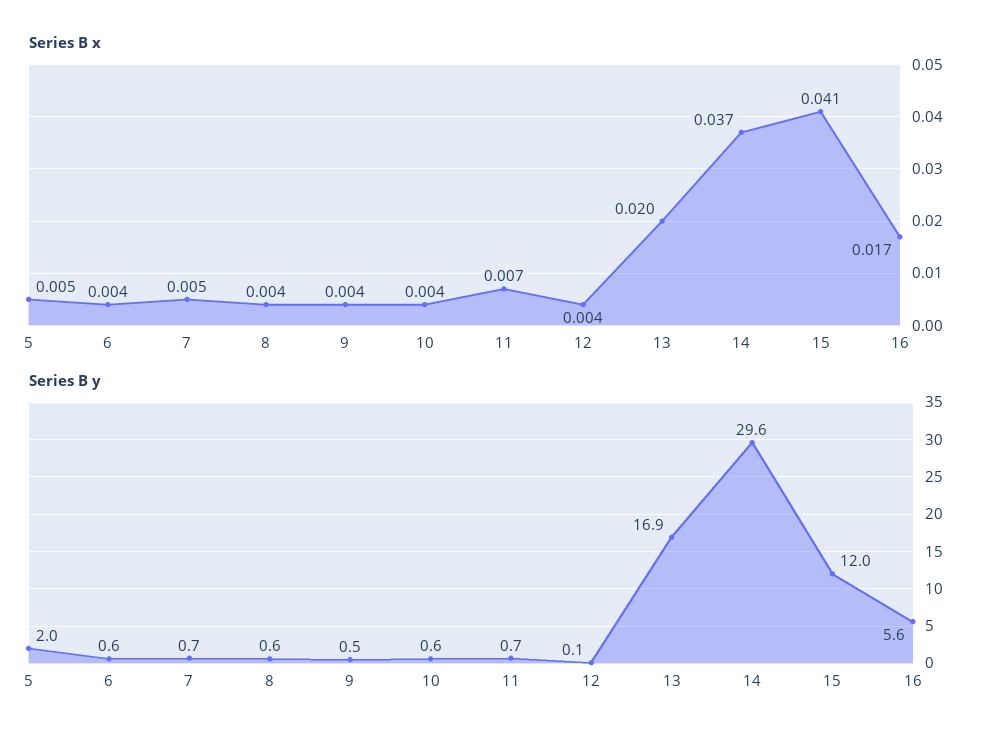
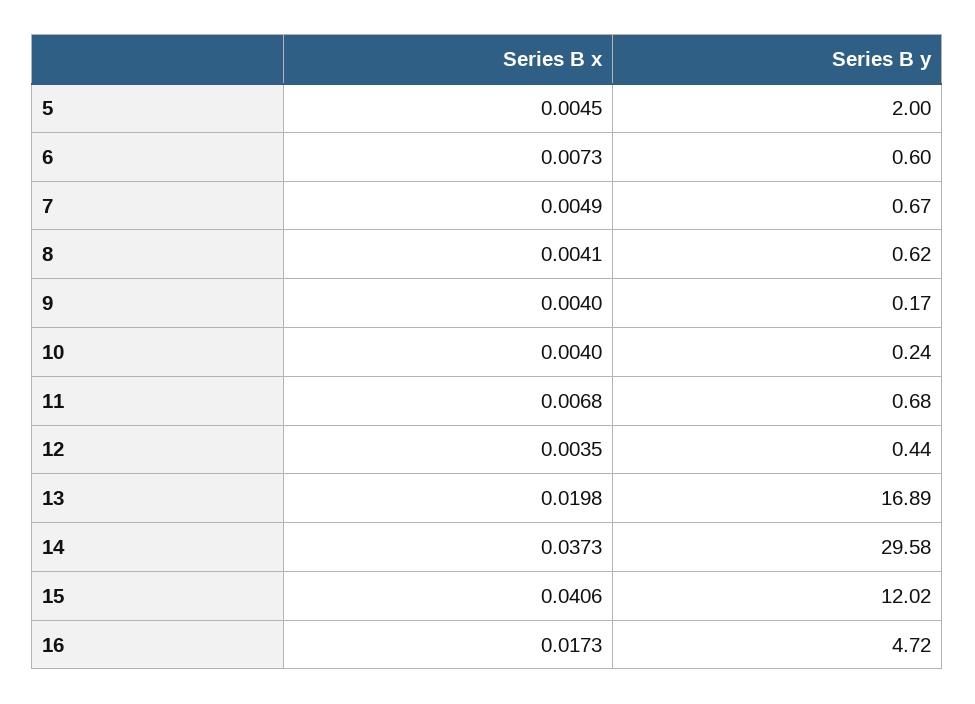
Series B x, 6: 0.004 -> 0.0073
Series B y, 9: 0.5 -> 0.17
Series B y, 10: 0.6 -> 0.24
Series B y, 12: 0.1 -> 0.44
Series B y, 16: 5.6 -> 4.72

